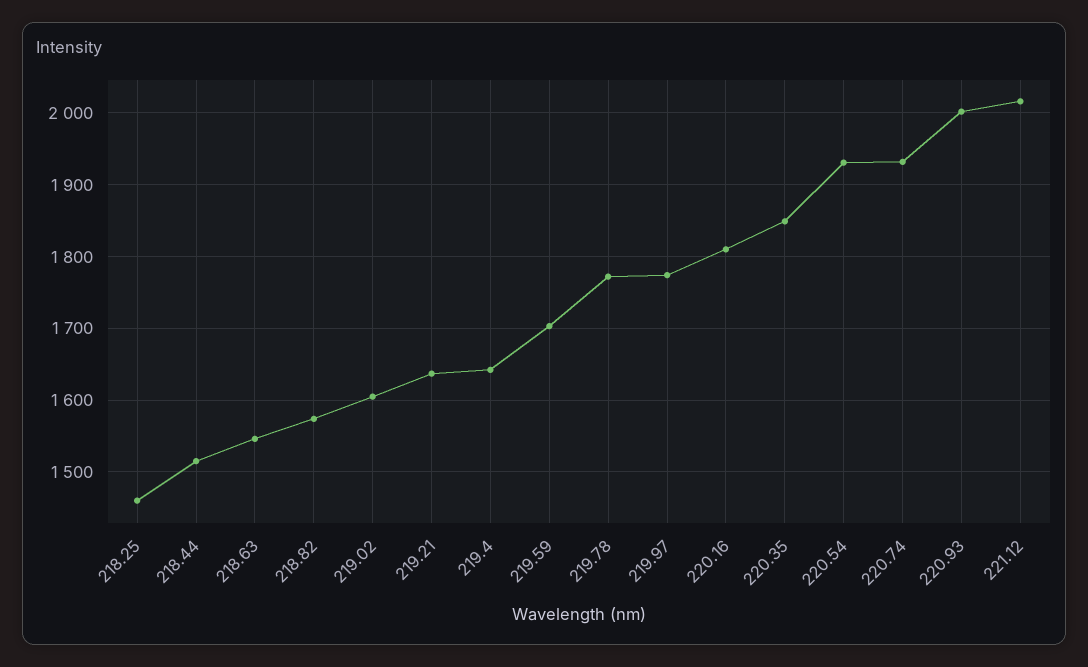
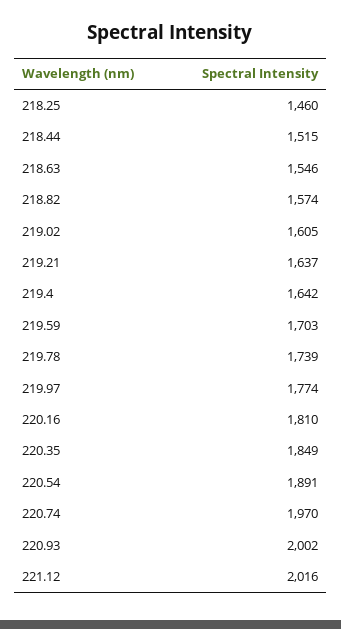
219.78: 1770 -> 1739
220.54: 1930 -> 1891
220.74: 1930 -> 1970

